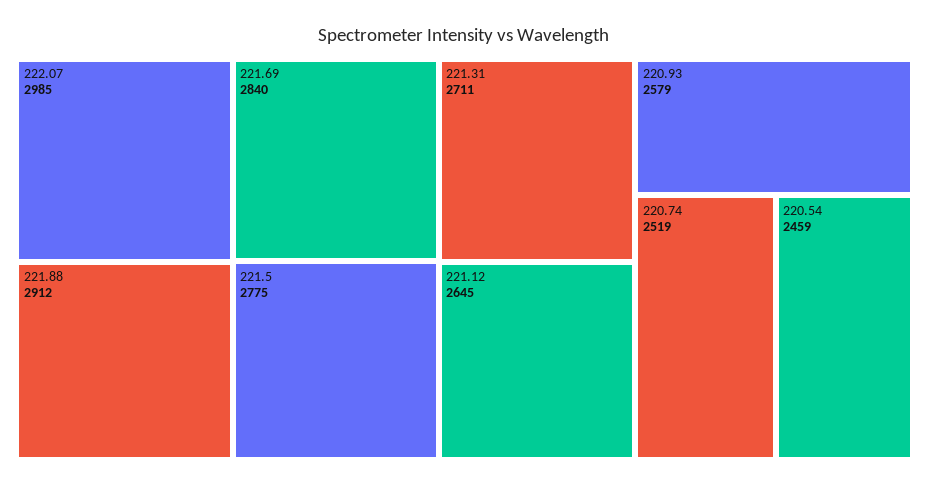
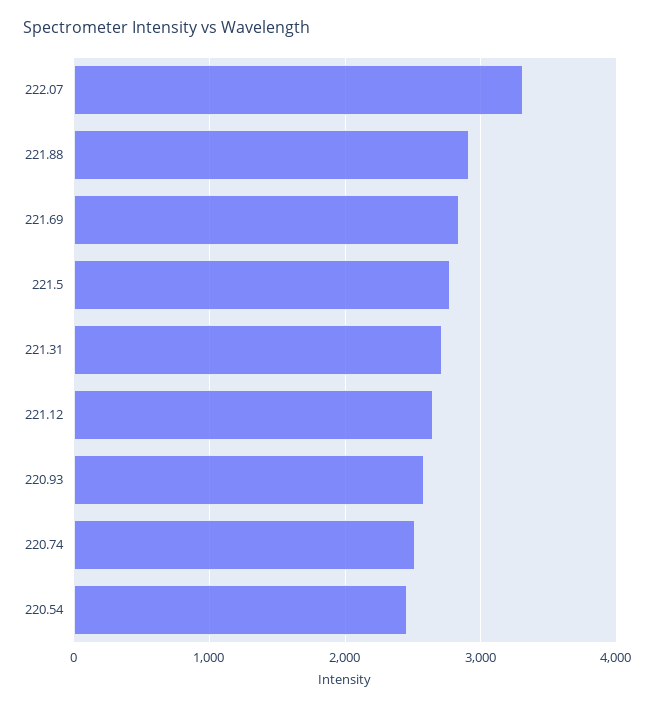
222.07: 2985 -> 3300

